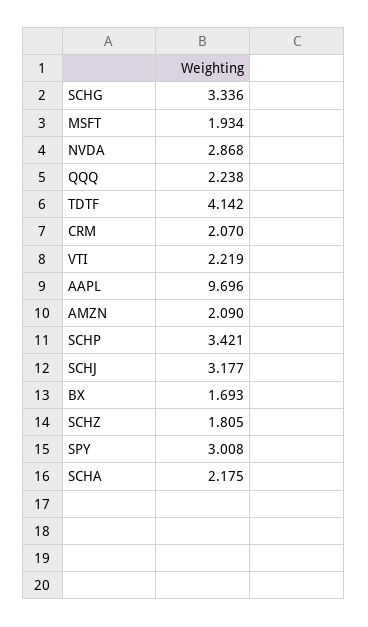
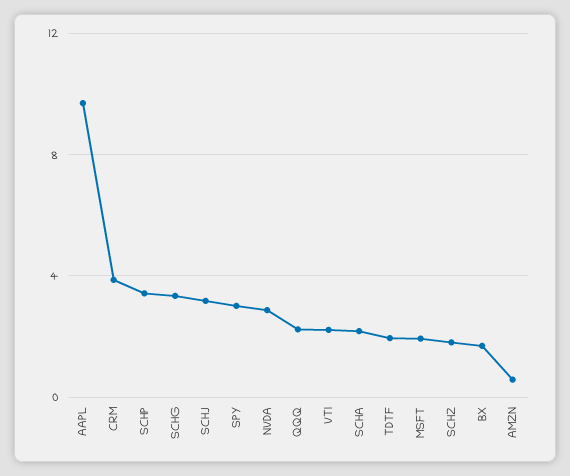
TDTF: 4.142 -> 2
CRM: 2.07 -> 4
AMZN: 2.09 -> 0.5

